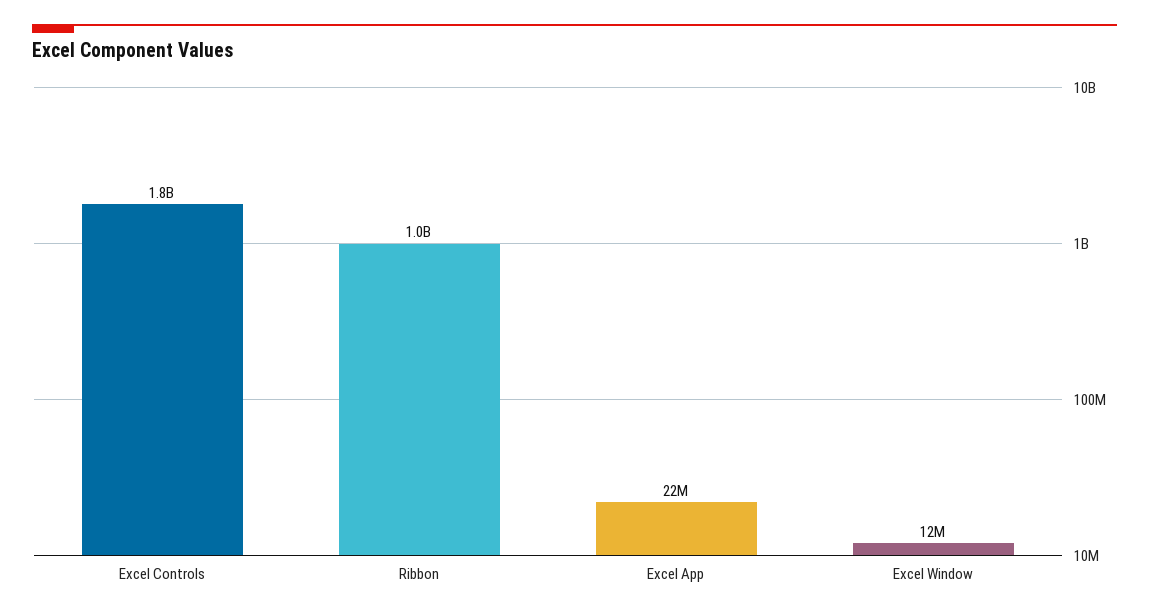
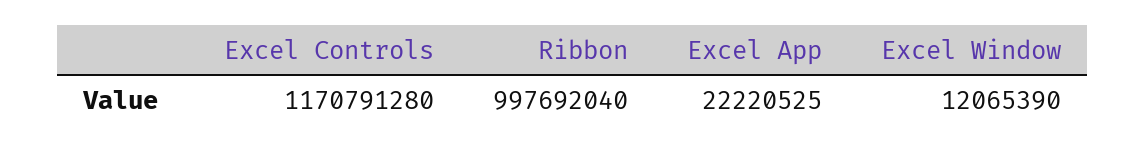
Excel Controls: 1800000000 -> 1170791280

